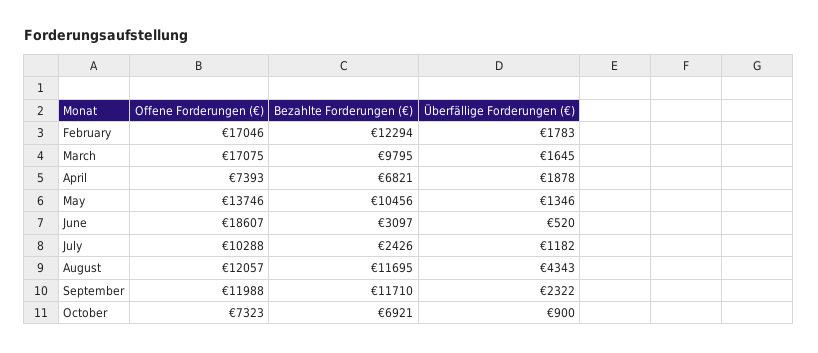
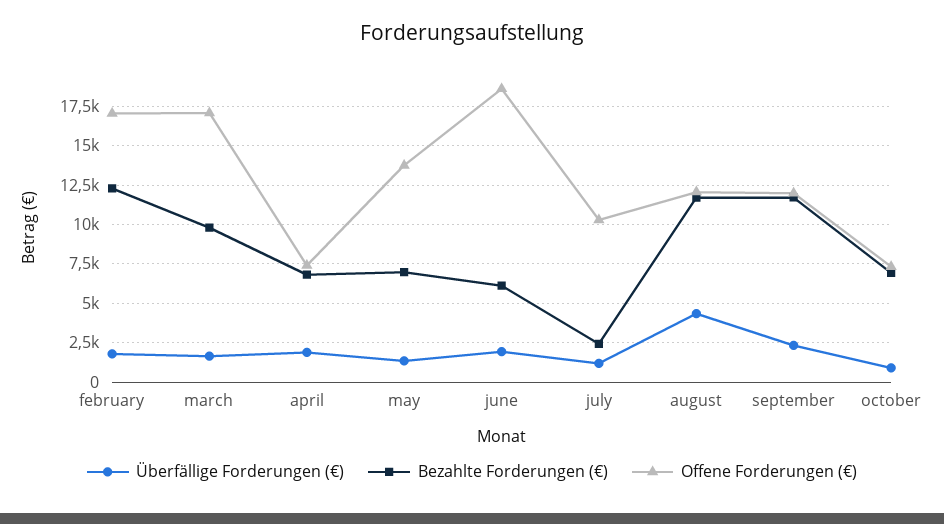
Bezahlte Forderungen (€), May: 10456 -> 7000
Bezahlte Forderungen (€), June: 3097 -> 6000
Überfällige Forderungen (€), June: 520 -> 2000

